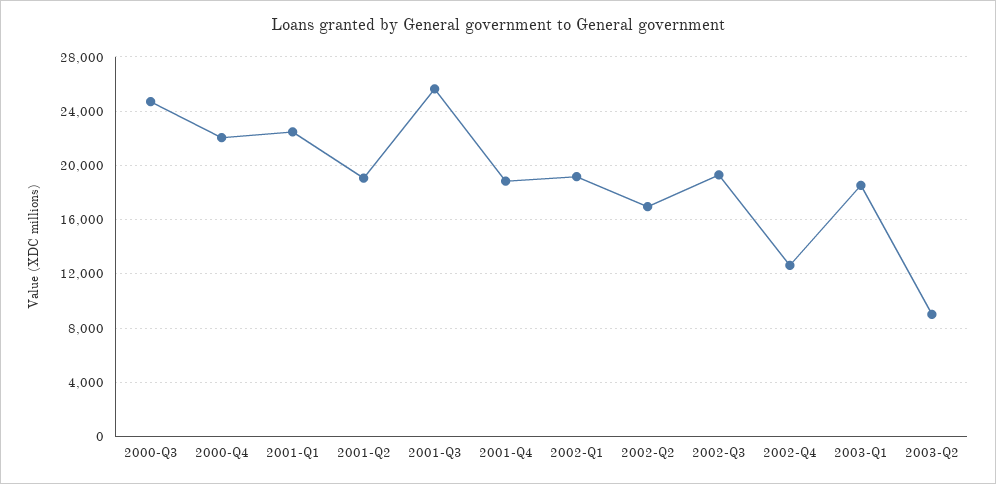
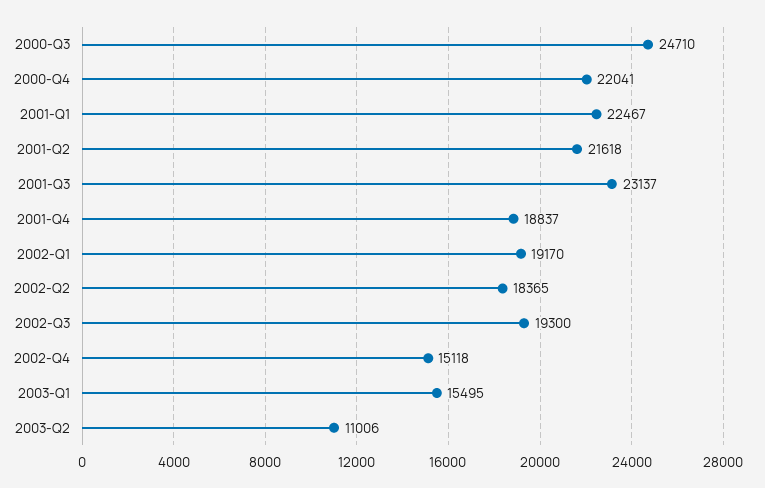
2001-Q2: 19000 -> 21618
2001-Q3: 25500 -> 23137
2002-Q2: 17000 -> 18365
2002-Q4: 12500 -> 15118
2003-Q1: 18500 -> 15495
2003-Q2: 9000 -> 11006

